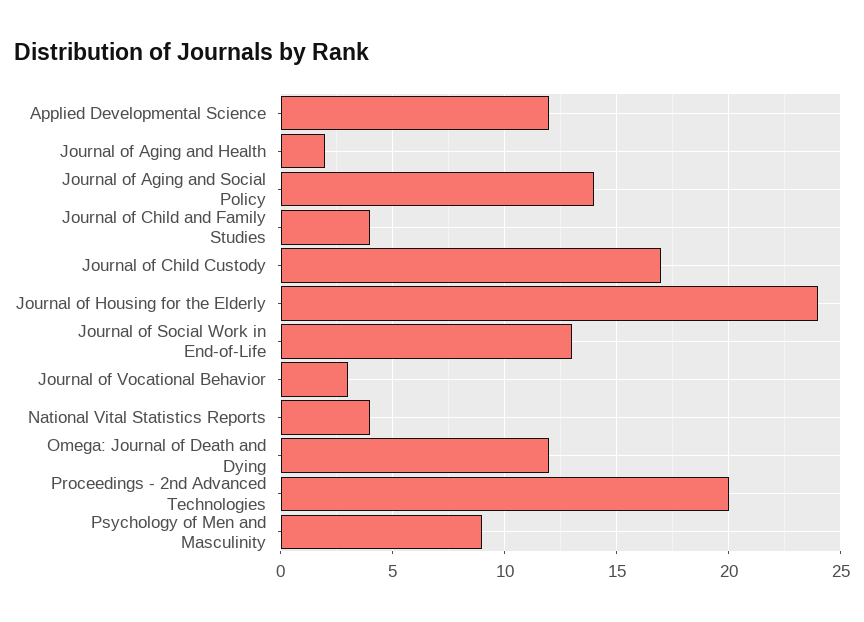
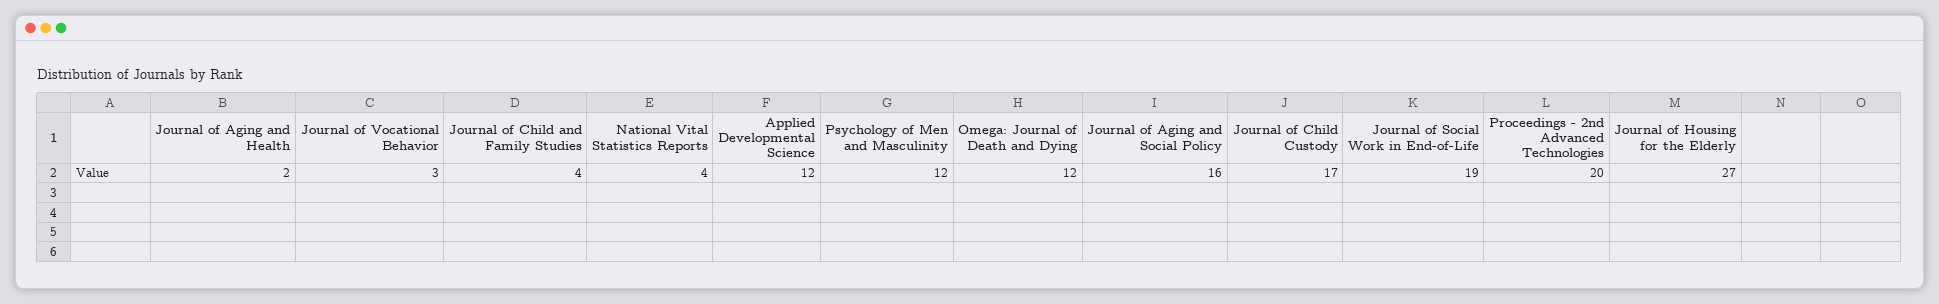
Journal of Aging and Social Policy: 14 -> 16
Journal of Housing for the Elderly: 24 -> 27
Journal of Social Work in End-of-Life: 13 -> 19
Psychology of Men and Masculinity: 9 -> 12

